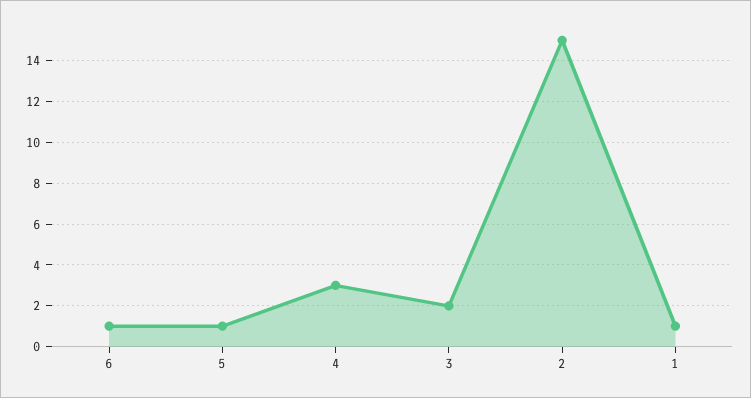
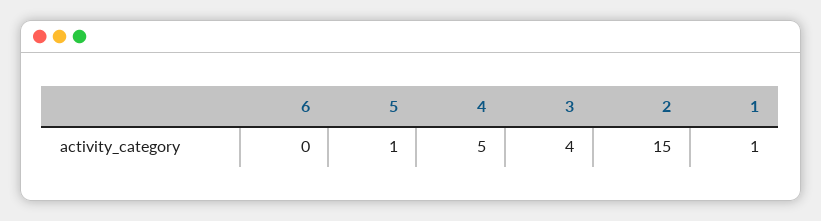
6: 1 -> 0
4: 3 -> 5
3: 2 -> 4

